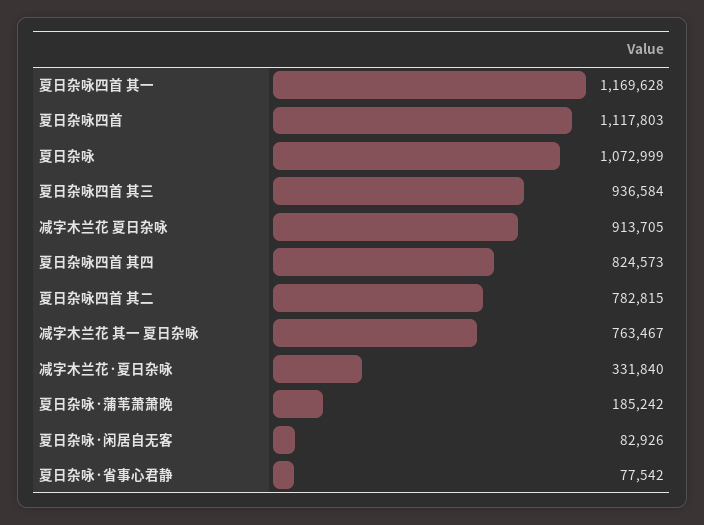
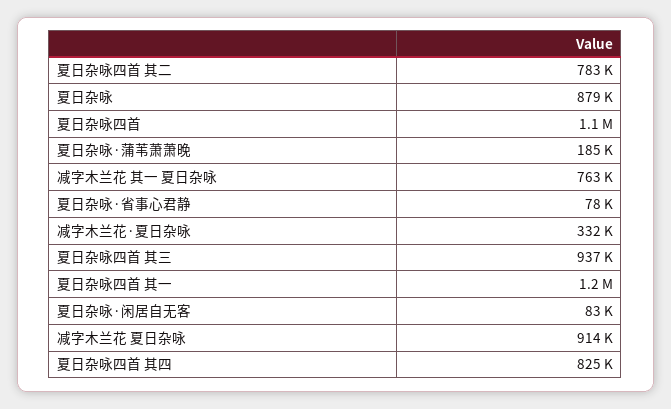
夏日杂咏: 1072999 -> 879000

